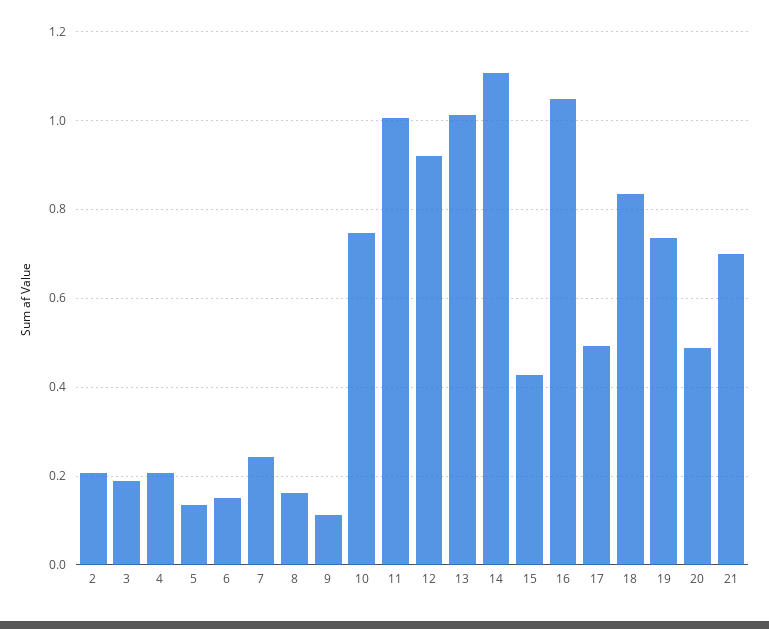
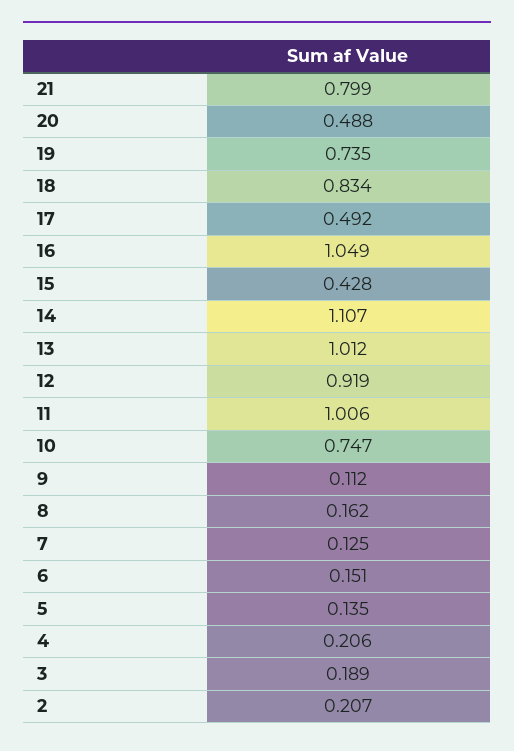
7: 0.24 -> 0.125
21: 0.7 -> 0.799

